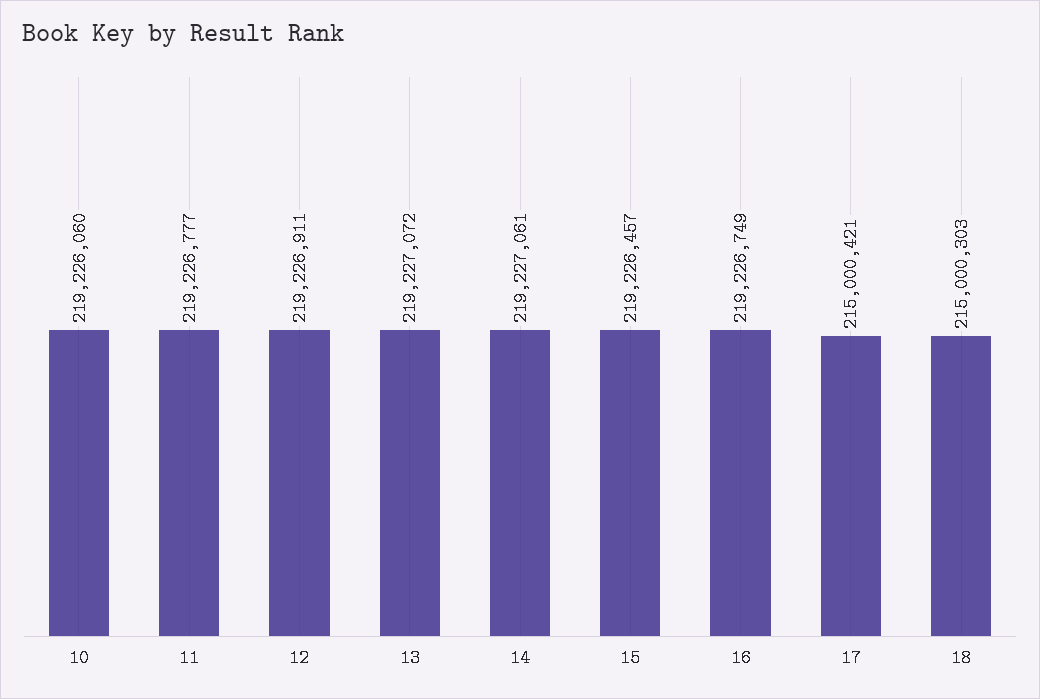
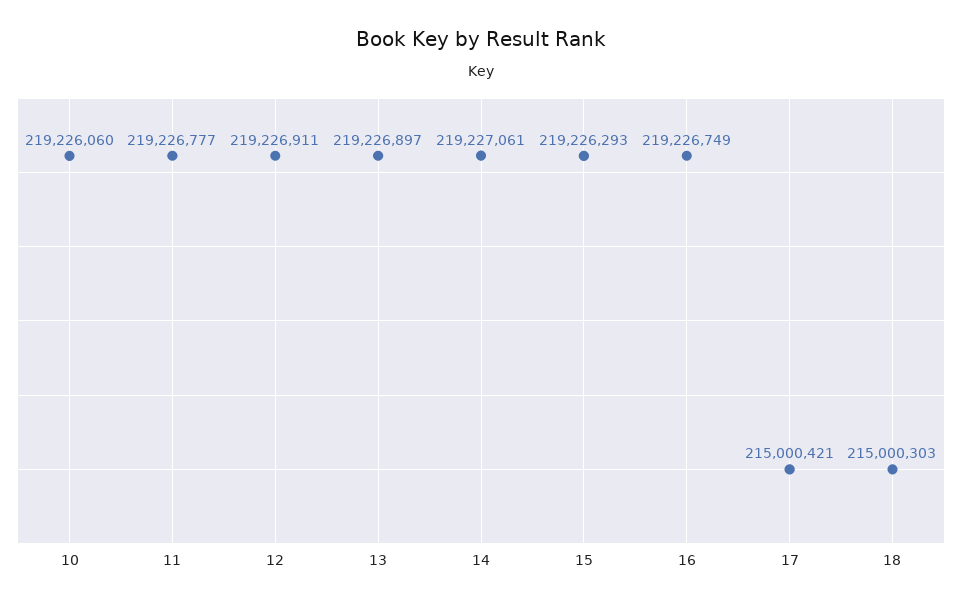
13: 219227072 -> 219226897
15: 219226457 -> 219226293

